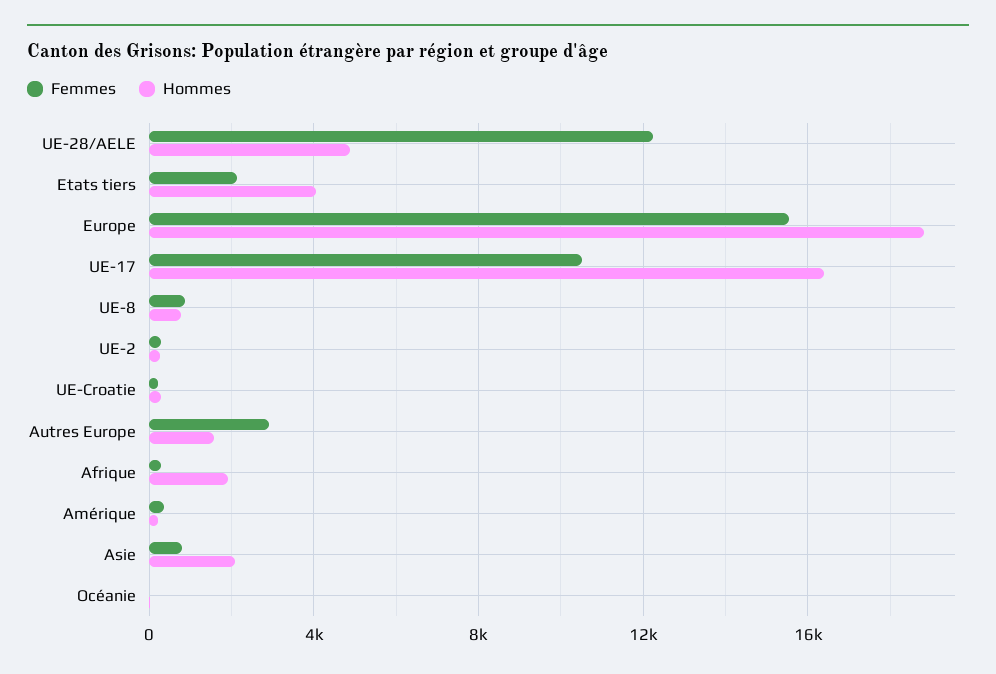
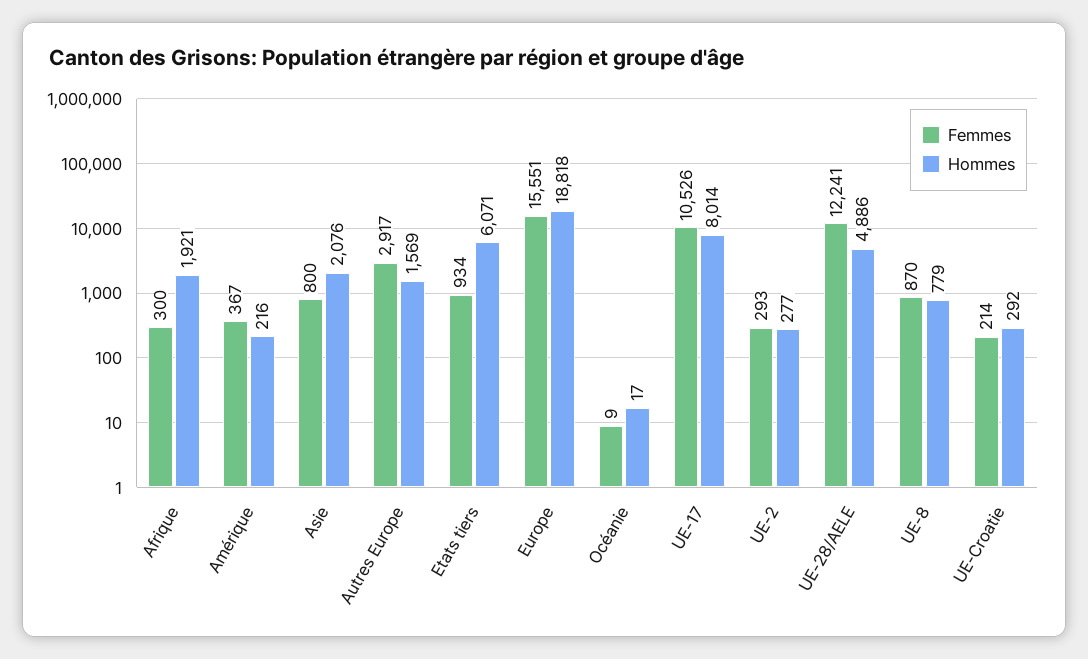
Femmes, Etats tiers: 2000 -> 934
Hommes, Etats tiers: 4000 -> 6071
Hommes, UE-17: 16500 -> 8014

